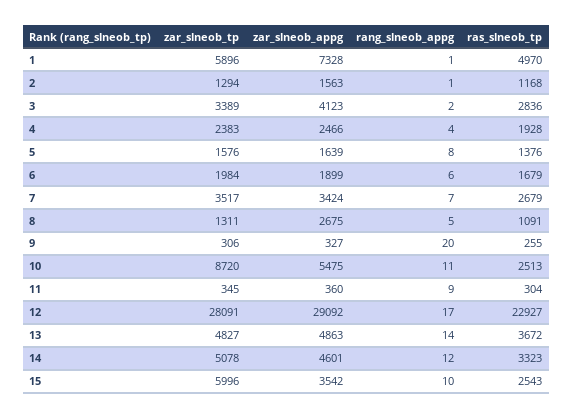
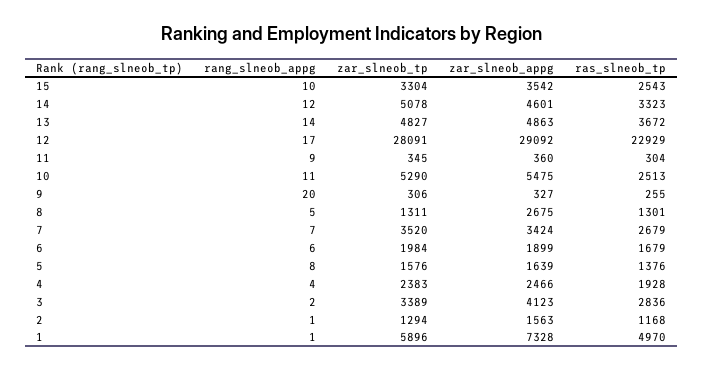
zar_slneob_tp, 7: 3517 -> 3520
ras_slneob_tp, 8: 1091 -> 1301
zar_slneob_tp, 10: 8720 -> 5290
ras_slneob_tp, 12: 22927 -> 22929
zar_slneob_tp, 15: 5996 -> 3304

